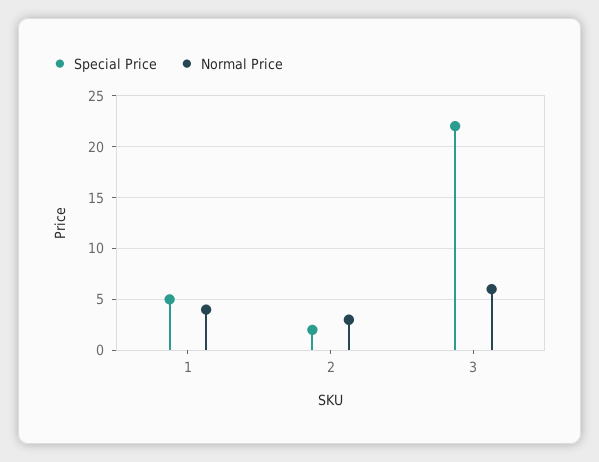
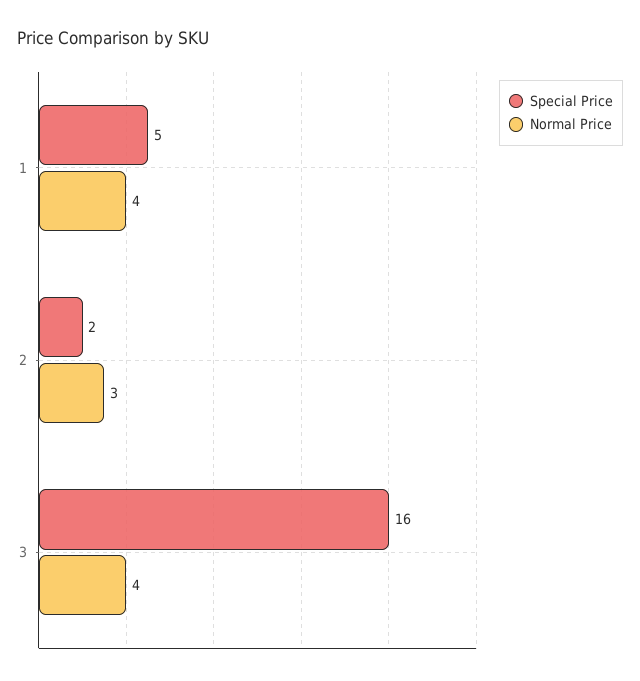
Special Price, 3: 22 -> 16
Normal Price, 3: 6 -> 4

